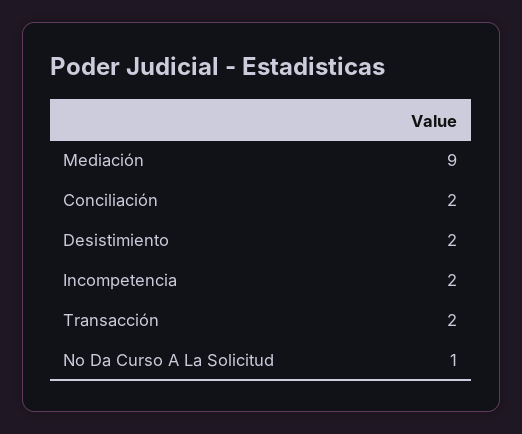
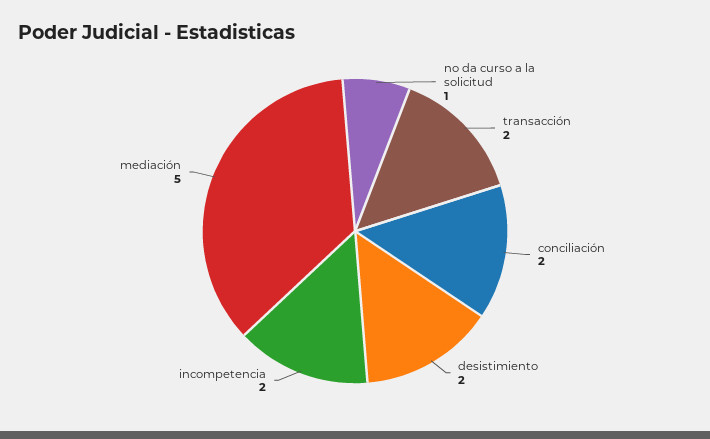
Mediación: 9 -> 5

